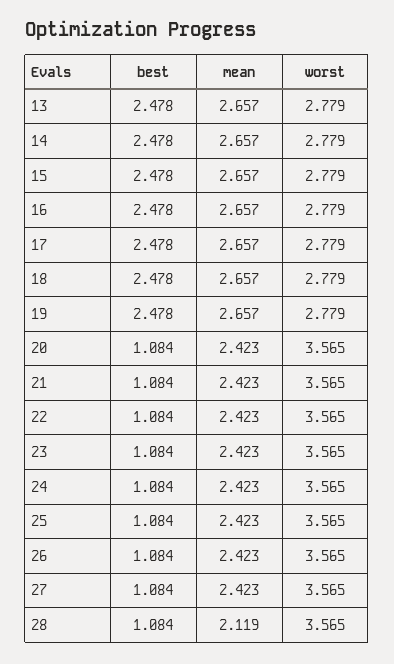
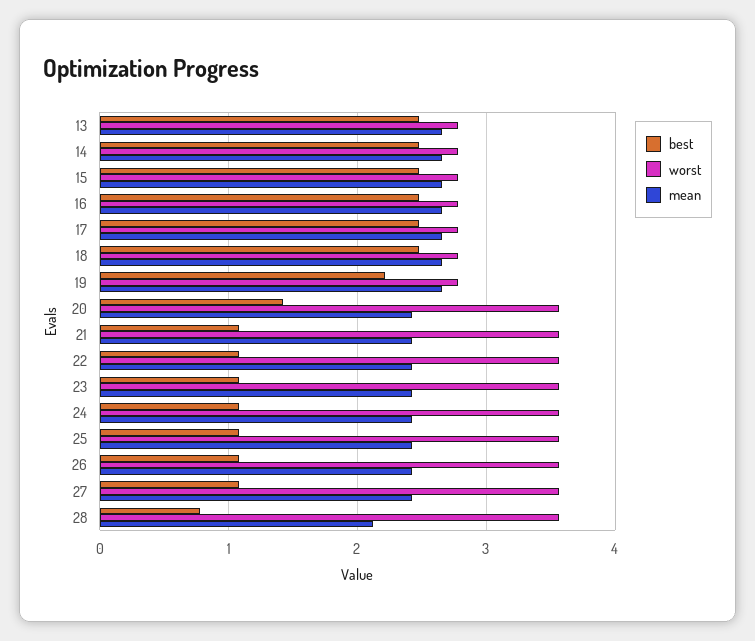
best, 19: 2.478 -> 2.2
best, 20: 1.084 -> 1.4
best, 28: 1.084 -> 0.8

